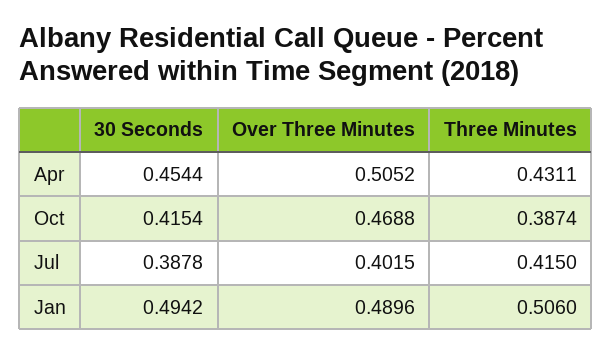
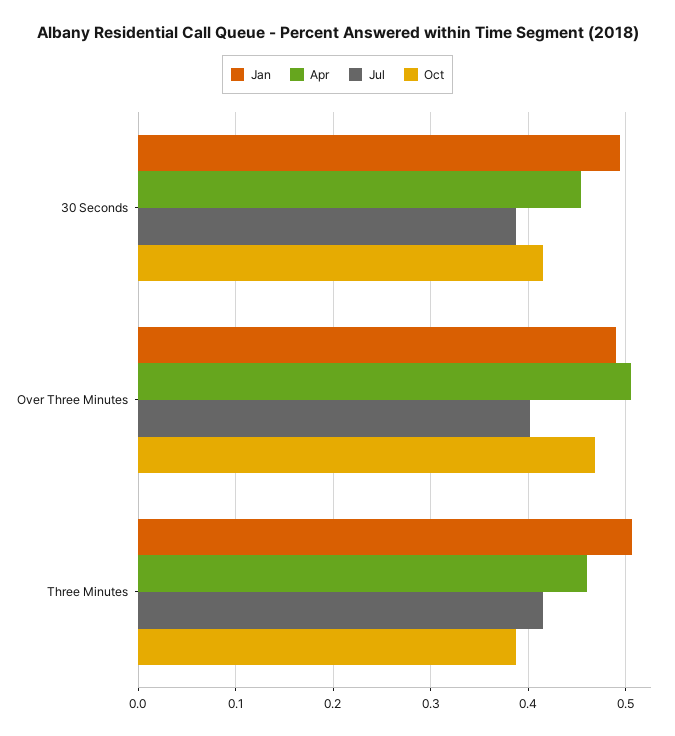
Apr, Three Minutes: 0.4311 -> 0.46

